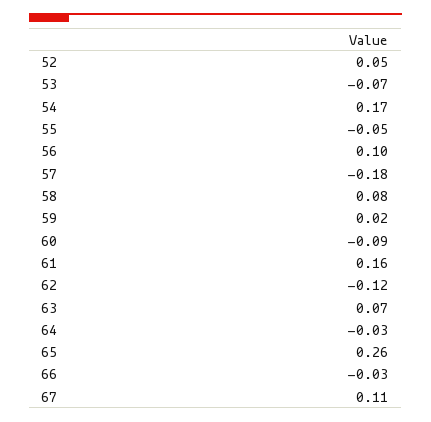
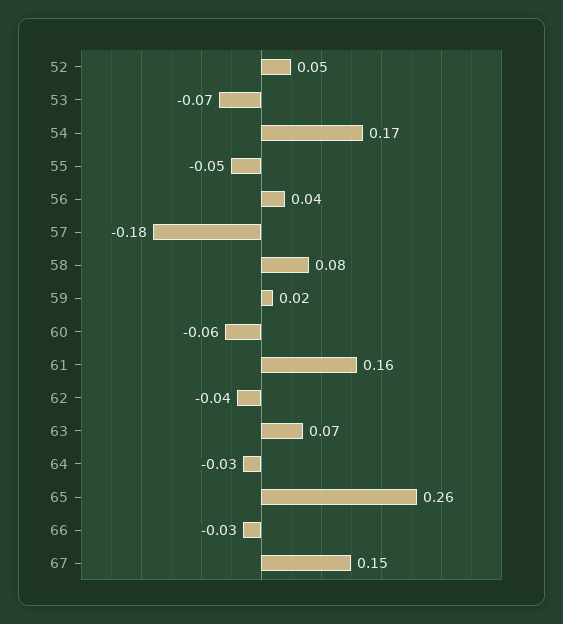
56: 0.1 -> 0.04
60: -0.09 -> -0.06
62: -0.12 -> -0.04
67: 0.11 -> 0.15

